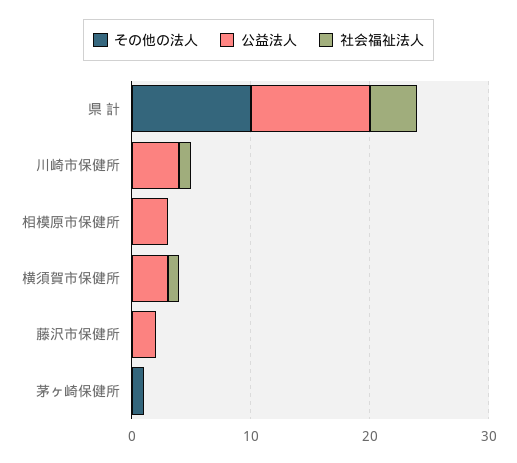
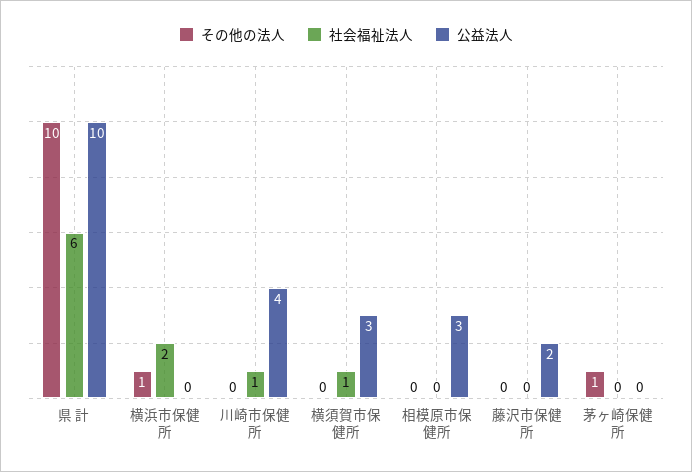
社会福祉法人, 県 計: 4 -> 6
その他の法人, 横浜市保健所: none -> 1
社会福祉法人, 横浜市保健所: none -> 2
公益法人, 横浜市保健所: none -> 0

